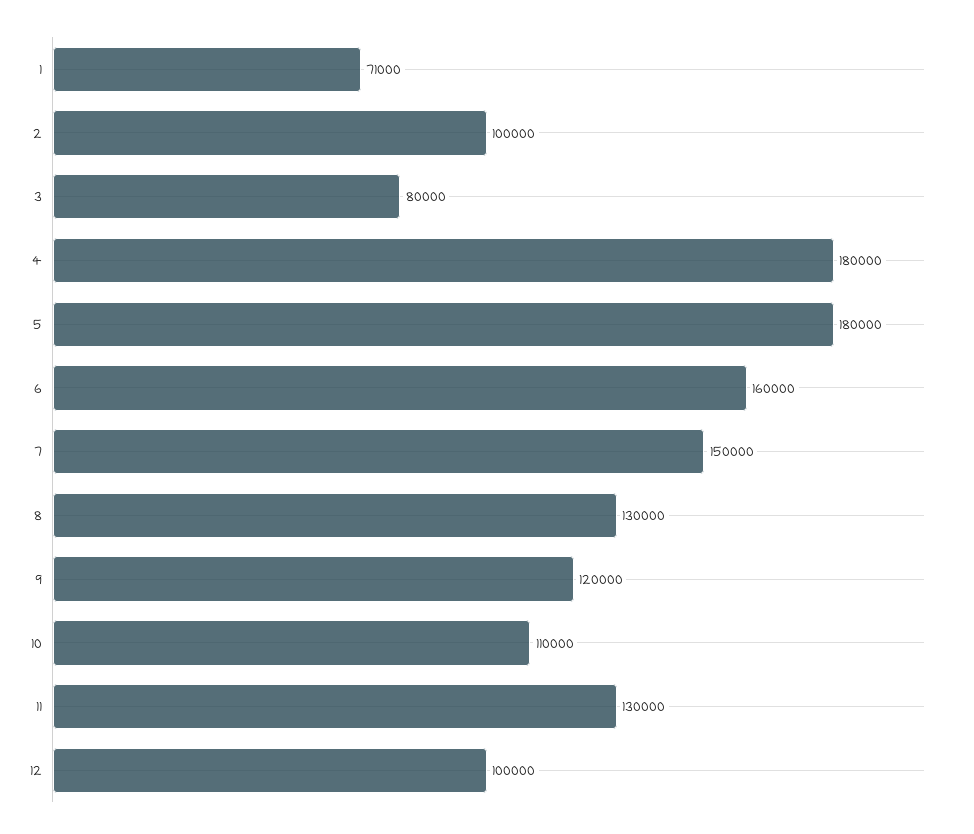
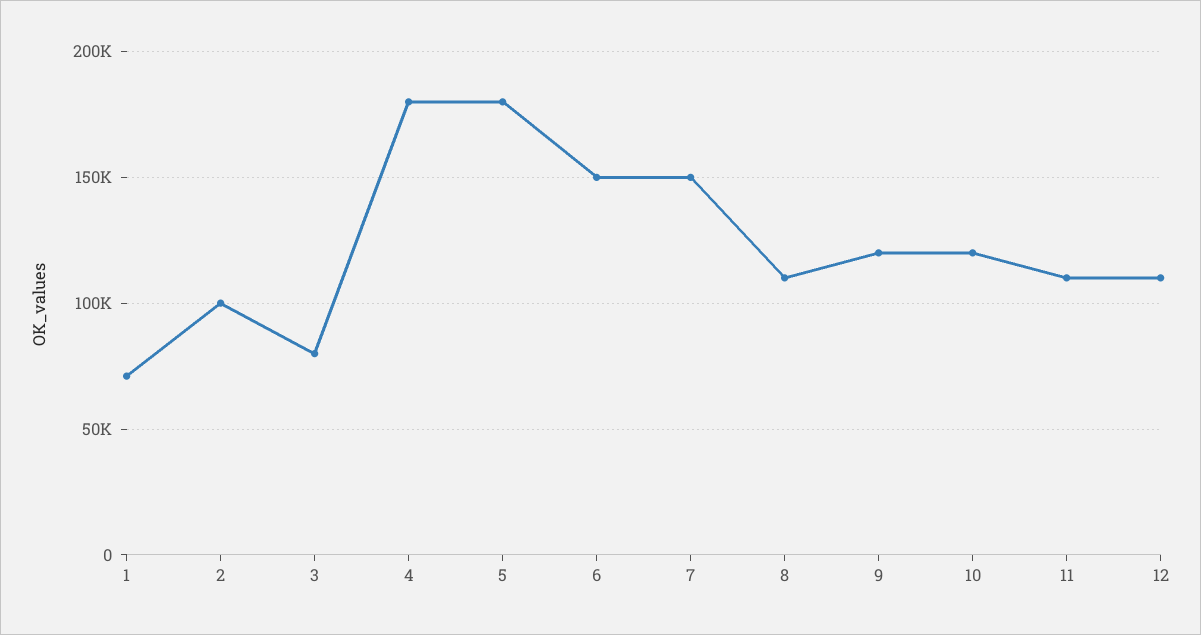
6: 160000 -> 150000
8: 130000 -> 110000
10: 110000 -> 120000
11: 130000 -> 110000
12: 100000 -> 110000

